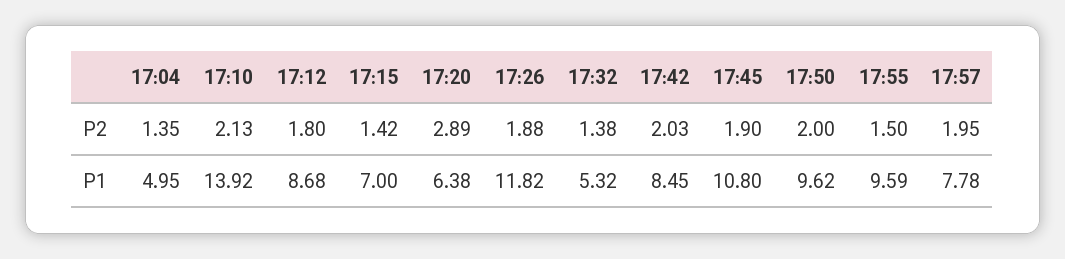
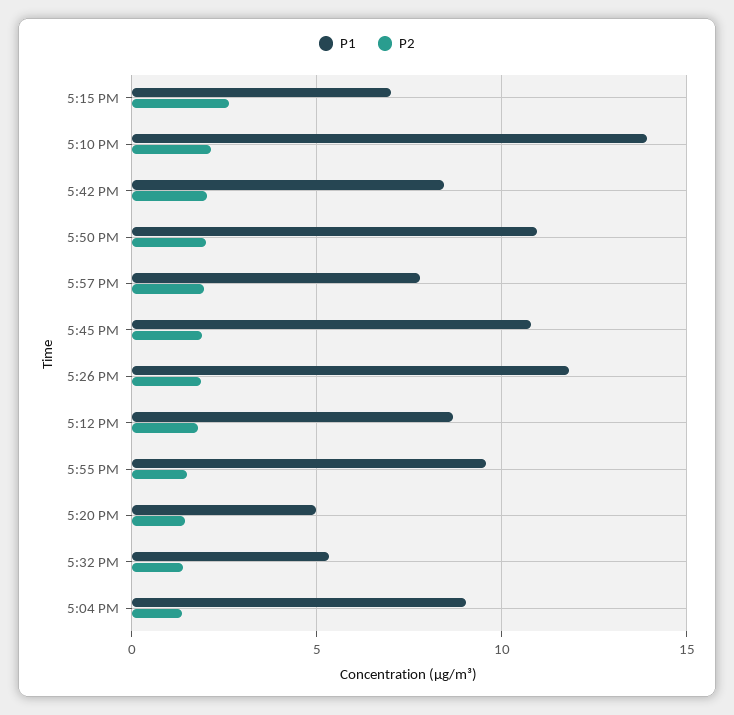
P2, 17:15: 1.42 -> 2.5
P2, 17:20: 2.89 -> 1.5
P1, 17:04: 4.95 -> 9
P1, 17:20: 6.38 -> 5
P1, 17:50: 9.62 -> 11

